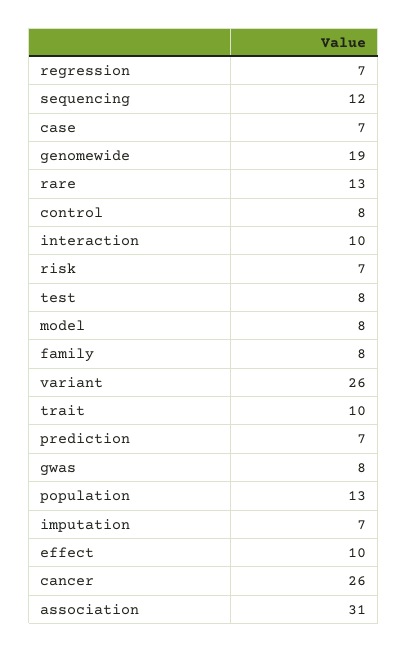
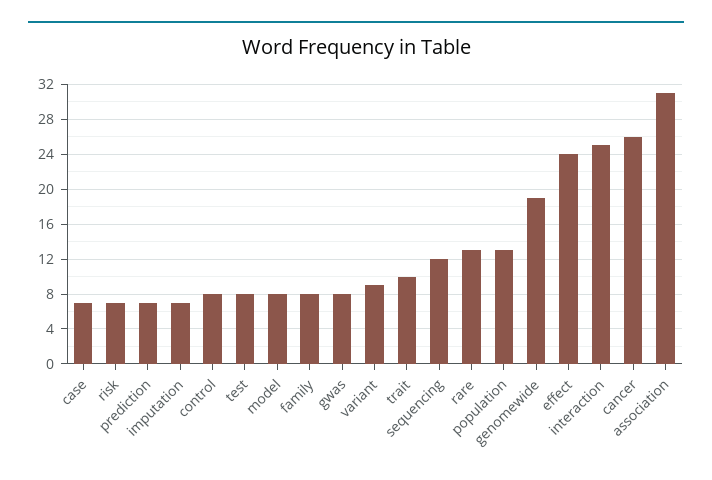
regression: 7 -> none
interaction: 10 -> 25
variant: 26 -> 9
effect: 10 -> 24

